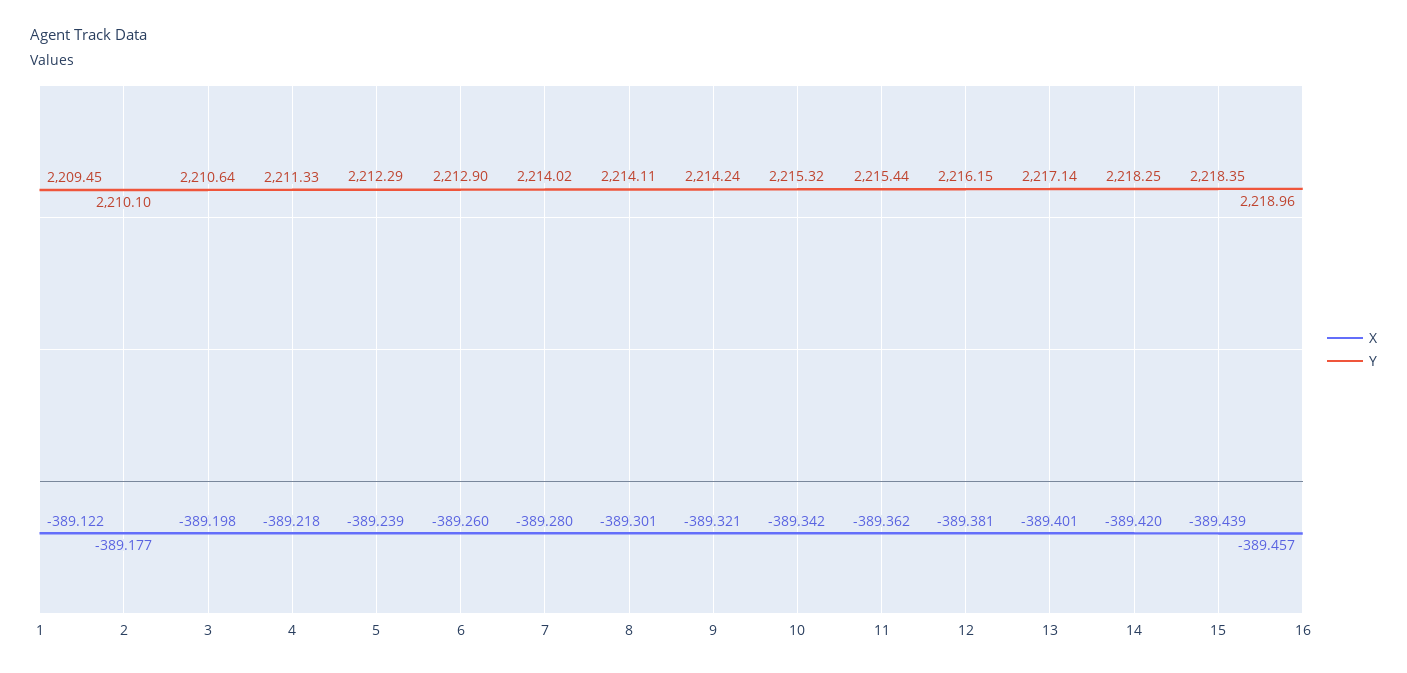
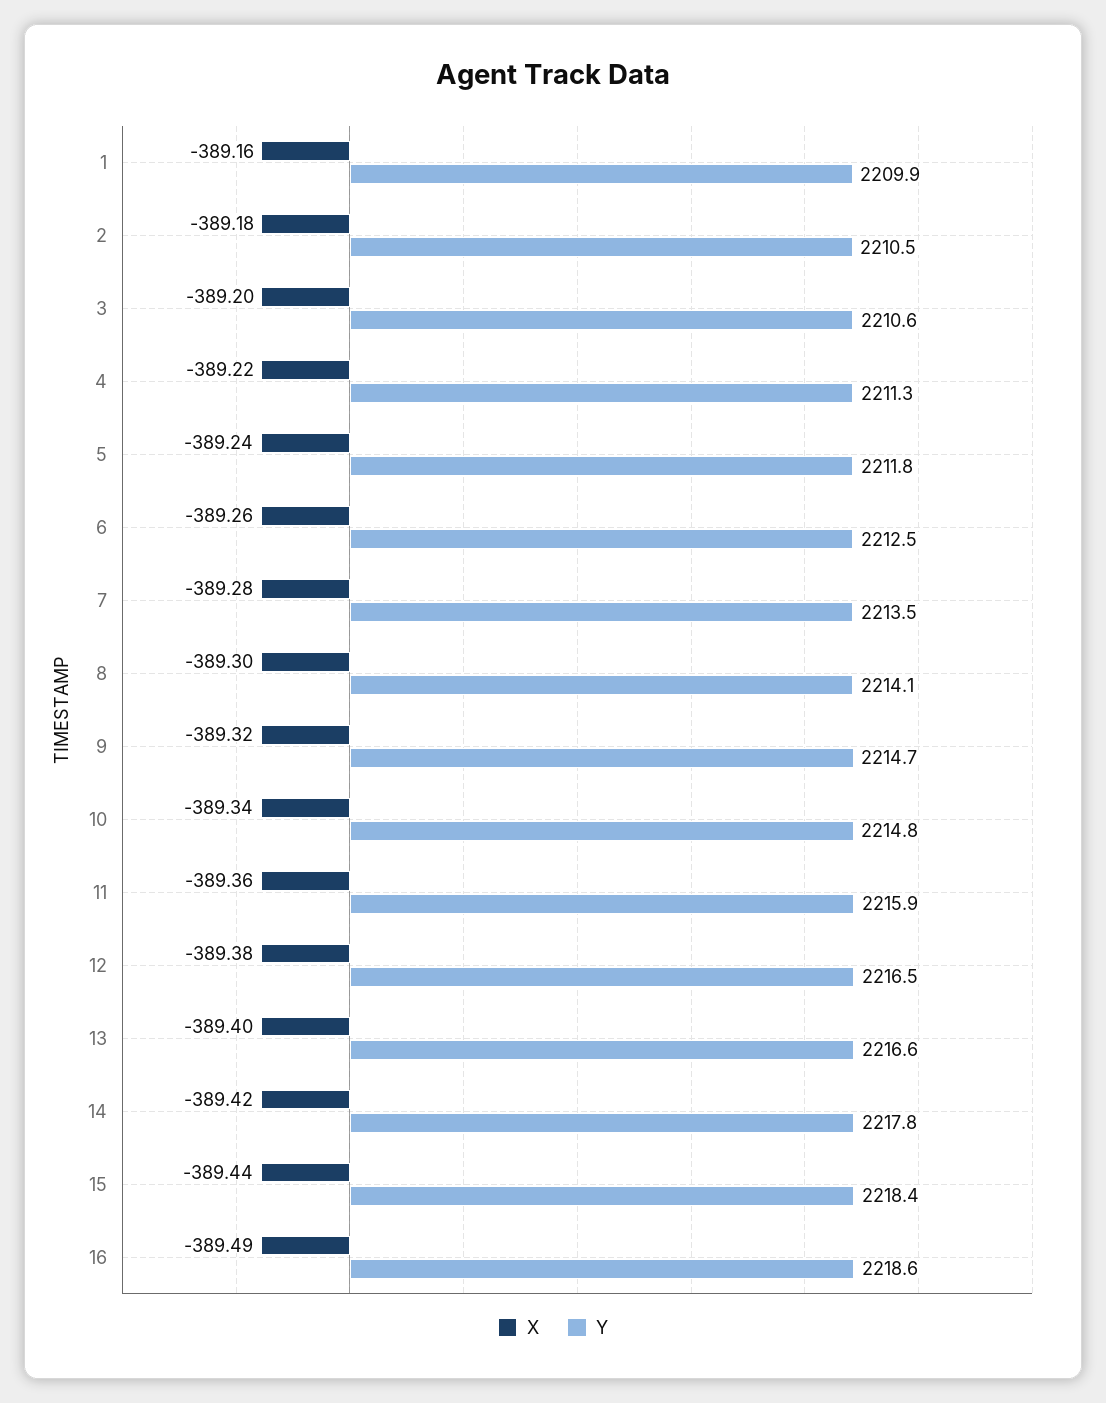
X, 1: -389.122 -> -389.16
Y, 1: 2209.45 -> 2209.9
Y, 2: 2210.1 -> 2210.5
Y, 5: 2212.29 -> 2211.8
Y, 6: 2212.9 -> 2212.5
Y, 7: 2214.02 -> 2213.5
Y, 9: 2214.24 -> 2214.7
Y, 10: 2215.32 -> 2214.8
Y, 11: 2215.44 -> 2215.9
Y, 12: 2216.15 -> 2216.5
Y, 13: 2217.14 -> 2216.6
Y, 14: 2218.25 -> 2217.8
X, 16: -389.457 -> -389.49
Y, 16: 2218.96 -> 2218.6

